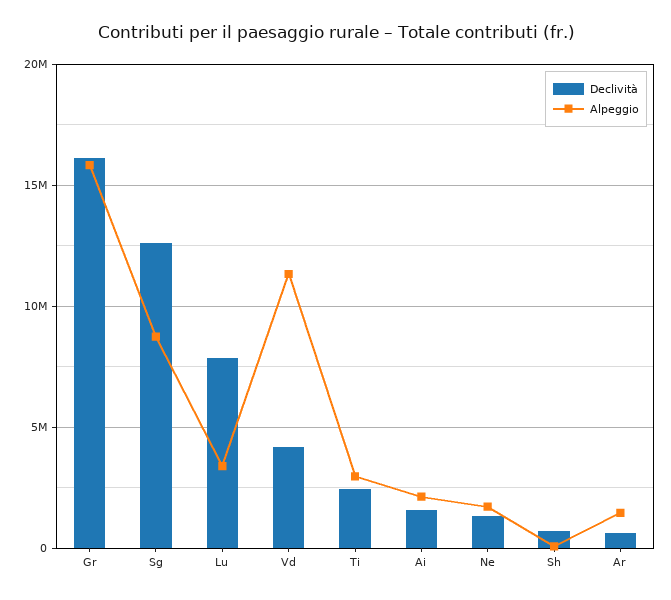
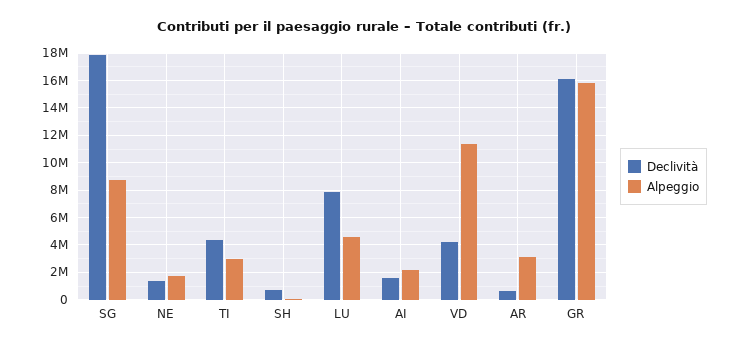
Declività, Sg: 12500000 -> 18000000
Alpeggio, Lu: 3500000 -> 4500000
Declività, Ti: 2500000 -> 4500000
Alpeggio, Ar: 1500000 -> 3000000

